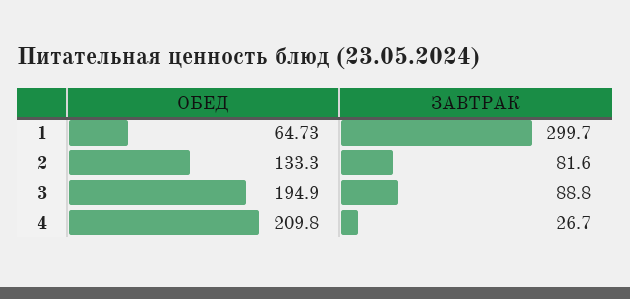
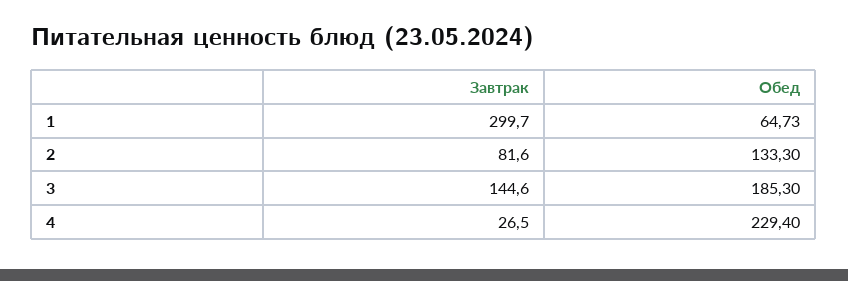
ОБЕД, 3: 194.9 -> 185.3
ЗАВТРАК, 3: 88.8 -> 144.6
ОБЕД, 4: 209.8 -> 229.4
ЗАВТРАК, 4: 26.7 -> 26.5

